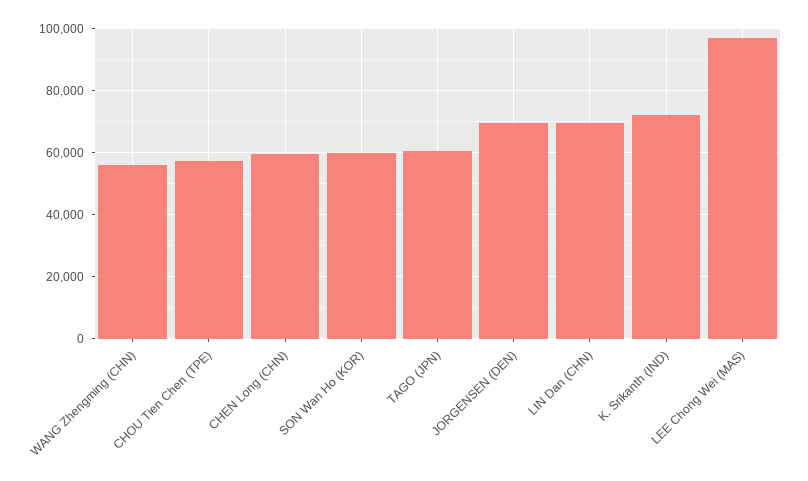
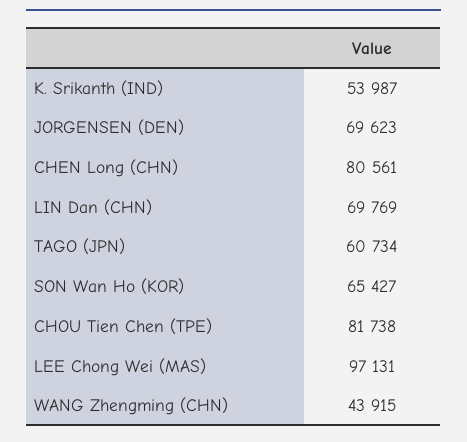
WANG Zhengming (CHN): 56000 -> 43915
CHOU Tien Chen (TPE): 58000 -> 81738
CHEN Long (CHN): 60000 -> 80561
SON Wan Ho (KOR): 60000 -> 65427
K. Srikanth (IND): 72000 -> 53987

